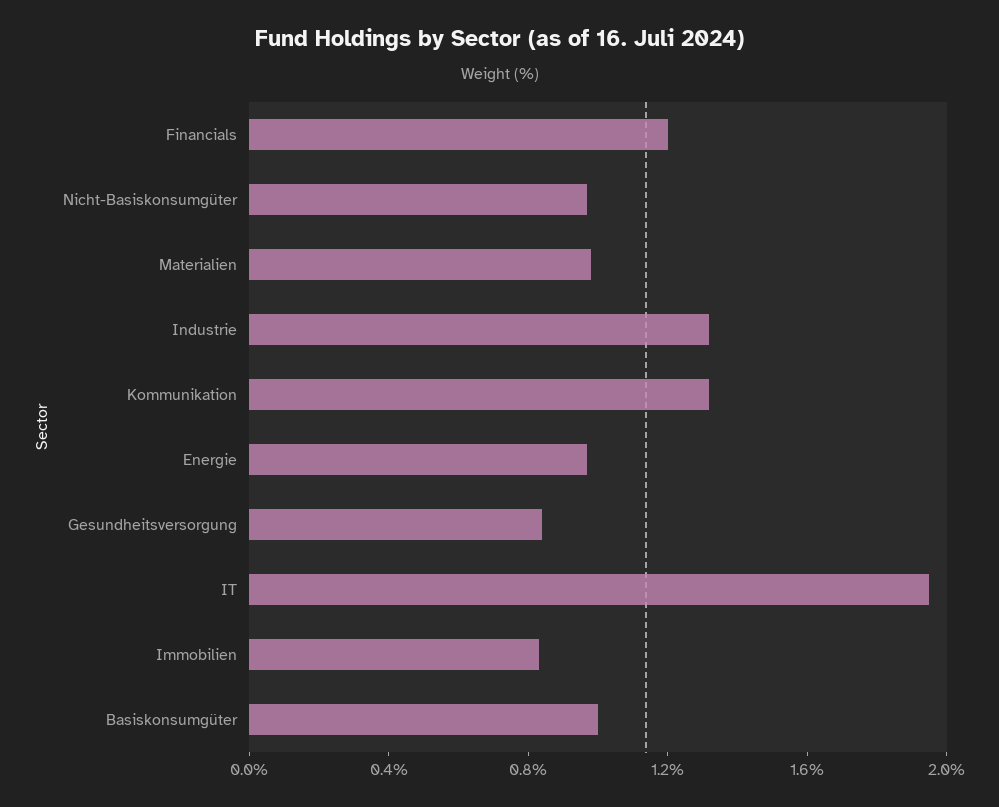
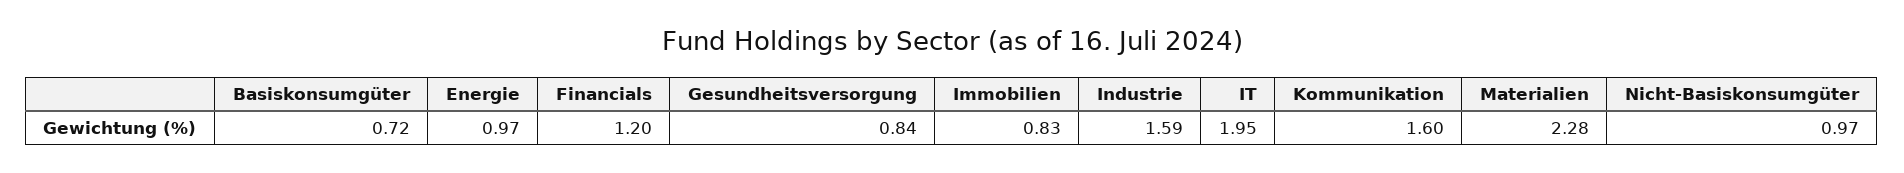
Materialien: 1 -> 2.28
Industrie: 1.3 -> 1.59
Kommunikation: 1.3 -> 1.6
Basiskonsumgüter: 1 -> 0.72

